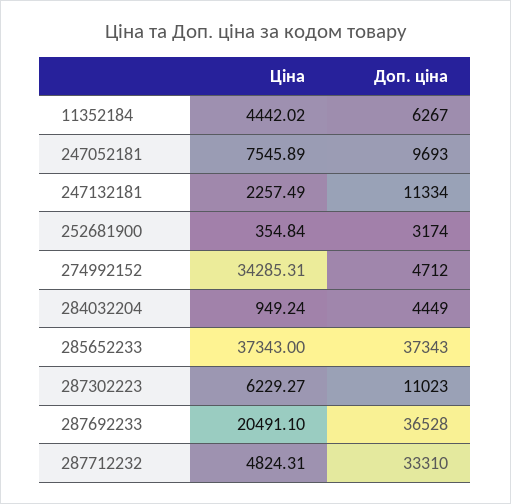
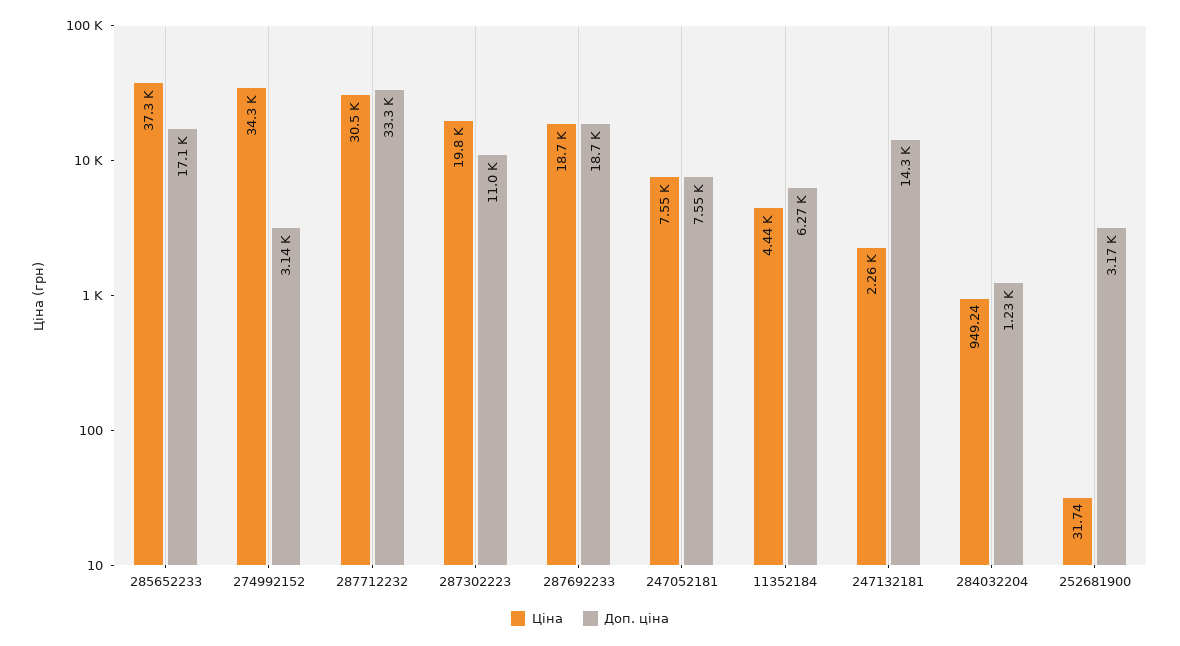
Доп. ціна, 247052181: 9693 -> 7550
Доп. ціна, 247132181: 11334 -> 14300
Ціна, 252681900: 354.84 -> 31.74
Доп. ціна, 274992152: 4712 -> 3140
Доп. ціна, 284032204: 4449 -> 1230
Доп. ціна, 285652233: 37343 -> 17100
Ціна, 287302223: 6229.27 -> 19800
Ціна, 287692233: 20491.1 -> 18700
Доп. ціна, 287692233: 36528 -> 18700
Ціна, 287712232: 4824.31 -> 30500

